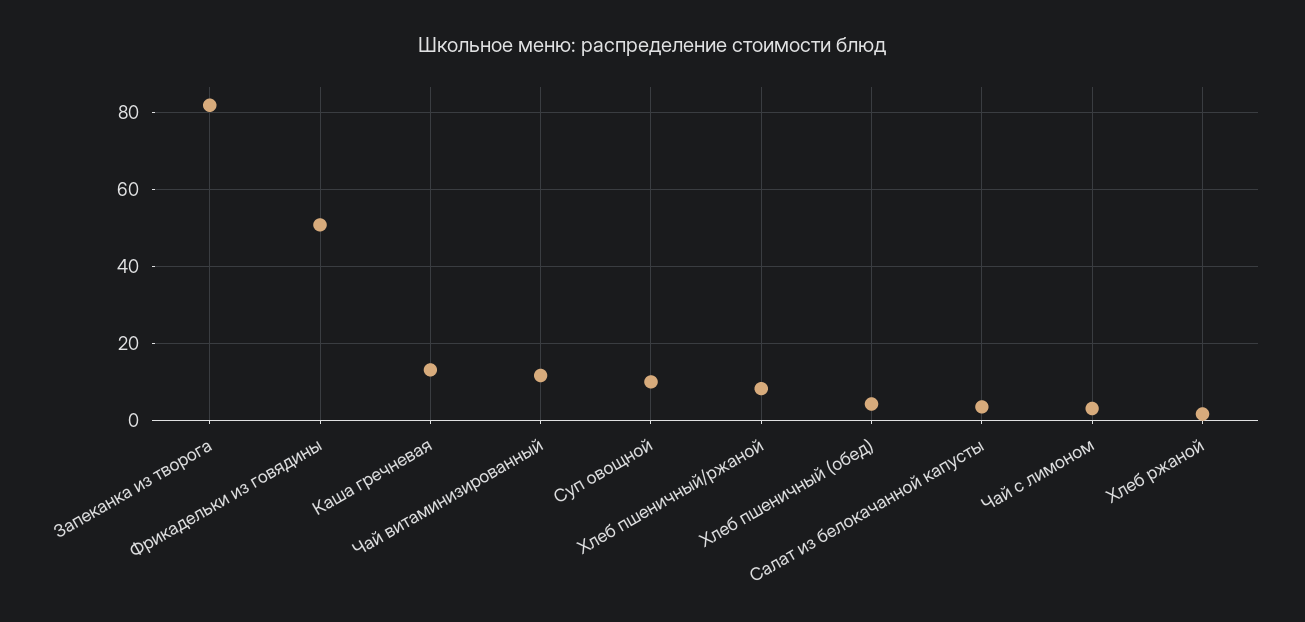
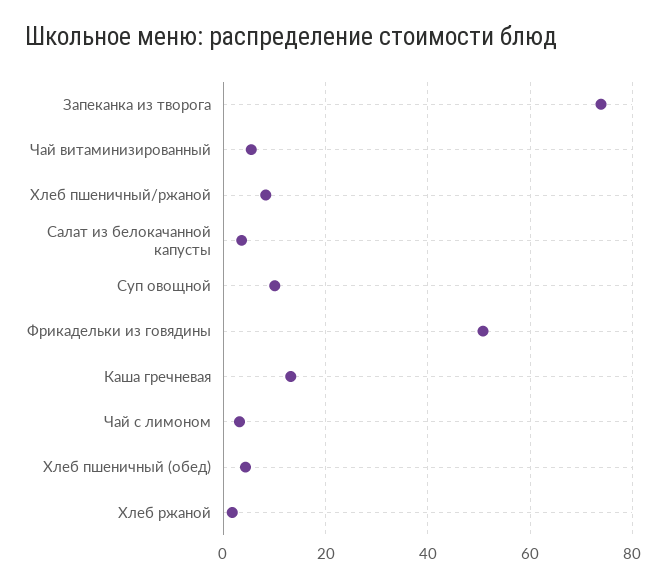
Запеканка из творога: 82 -> 74
Чай витаминизированный: 12 -> 6

